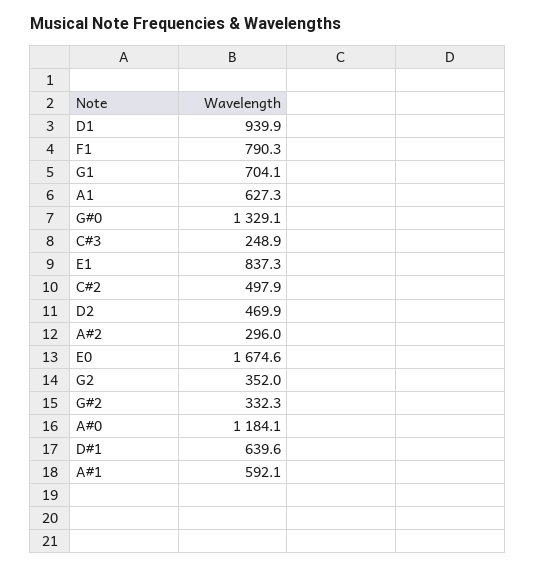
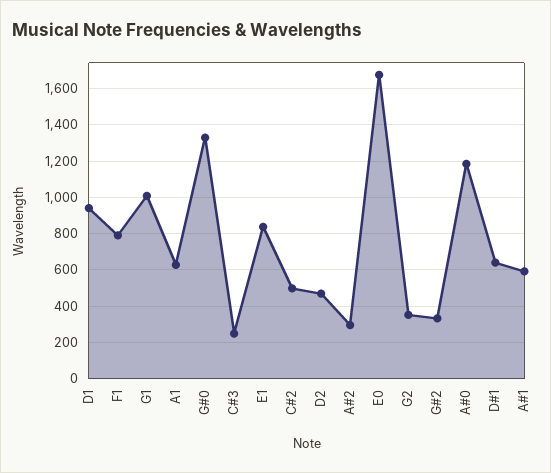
G1: 704.1 -> 1000

